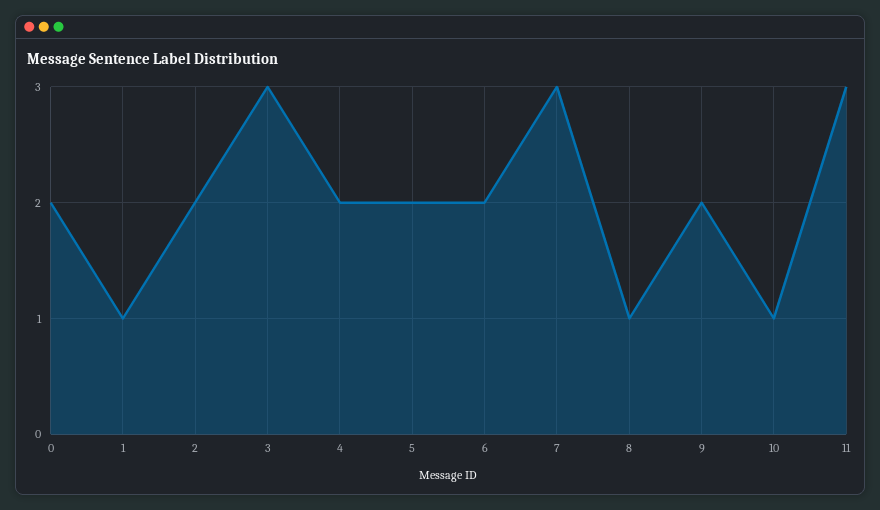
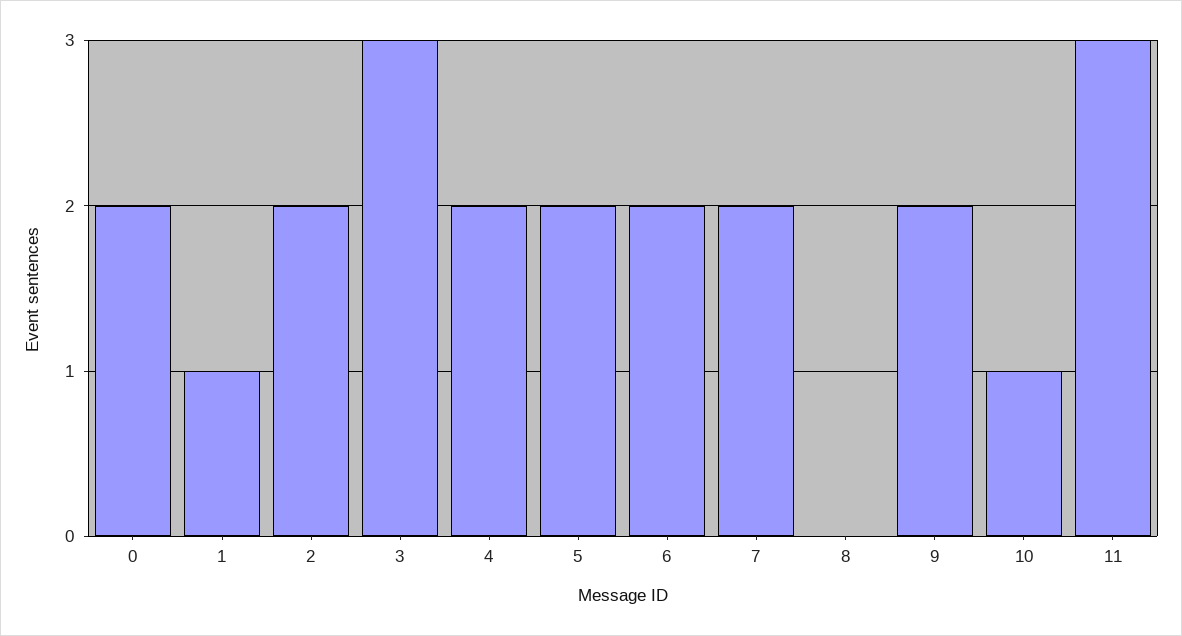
7: 3 -> 2
8: 1 -> 0

